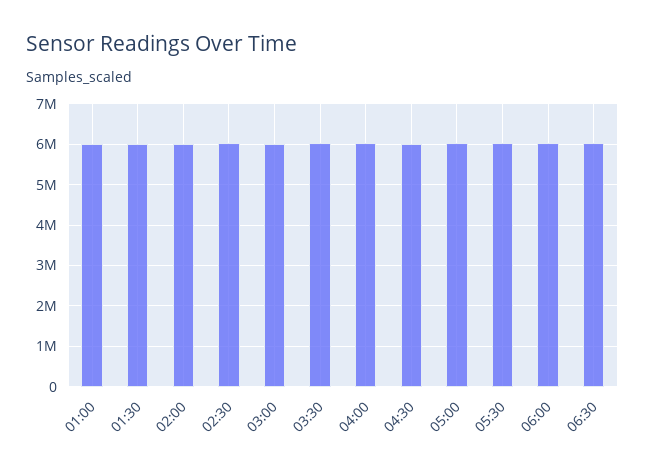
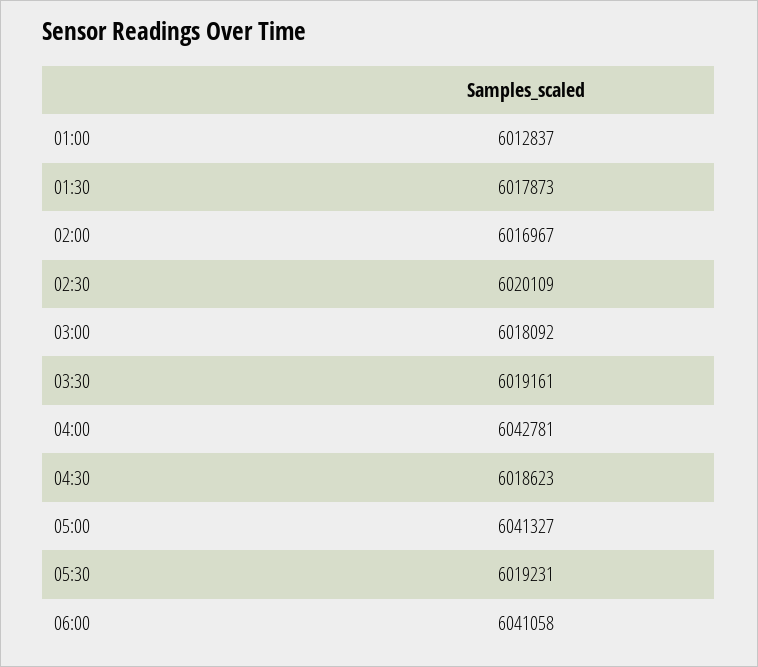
06:30: 6000000 -> none

